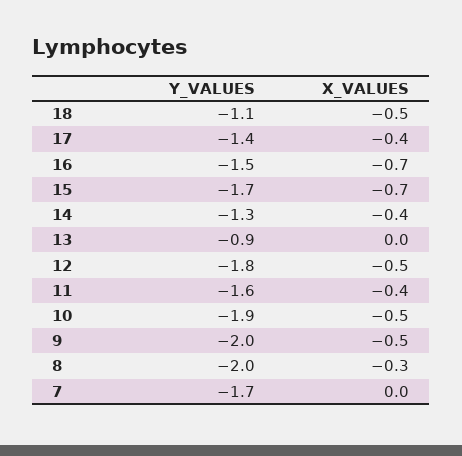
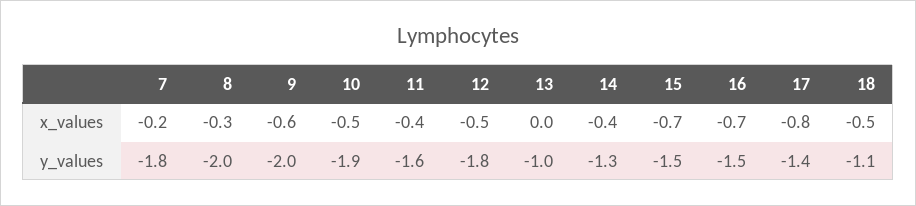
X_VALUES, 17: -0.4 -> -0.8
Y_VALUES, 15: -1.7 -> -1.5
Y_VALUES, 13: -0.9 -> -1
X_VALUES, 9: -0.5 -> -0.6
Y_VALUES, 7: -1.7 -> -1.8
X_VALUES, 7: 0 -> -0.2

